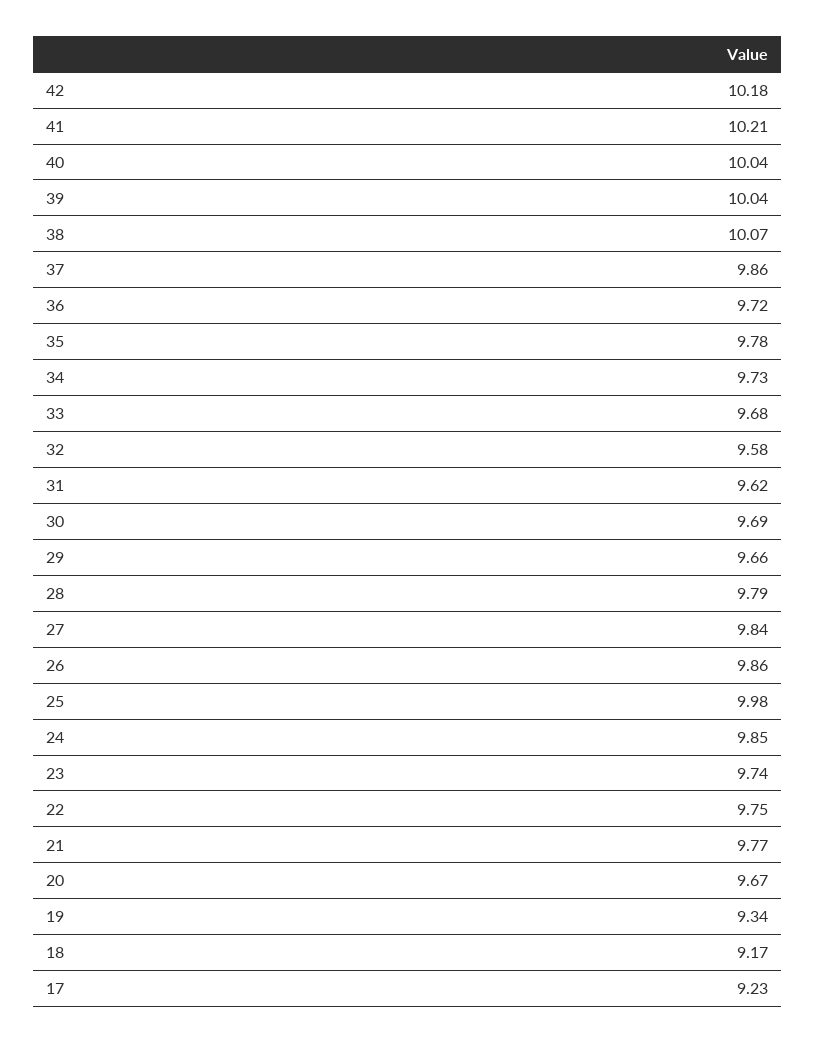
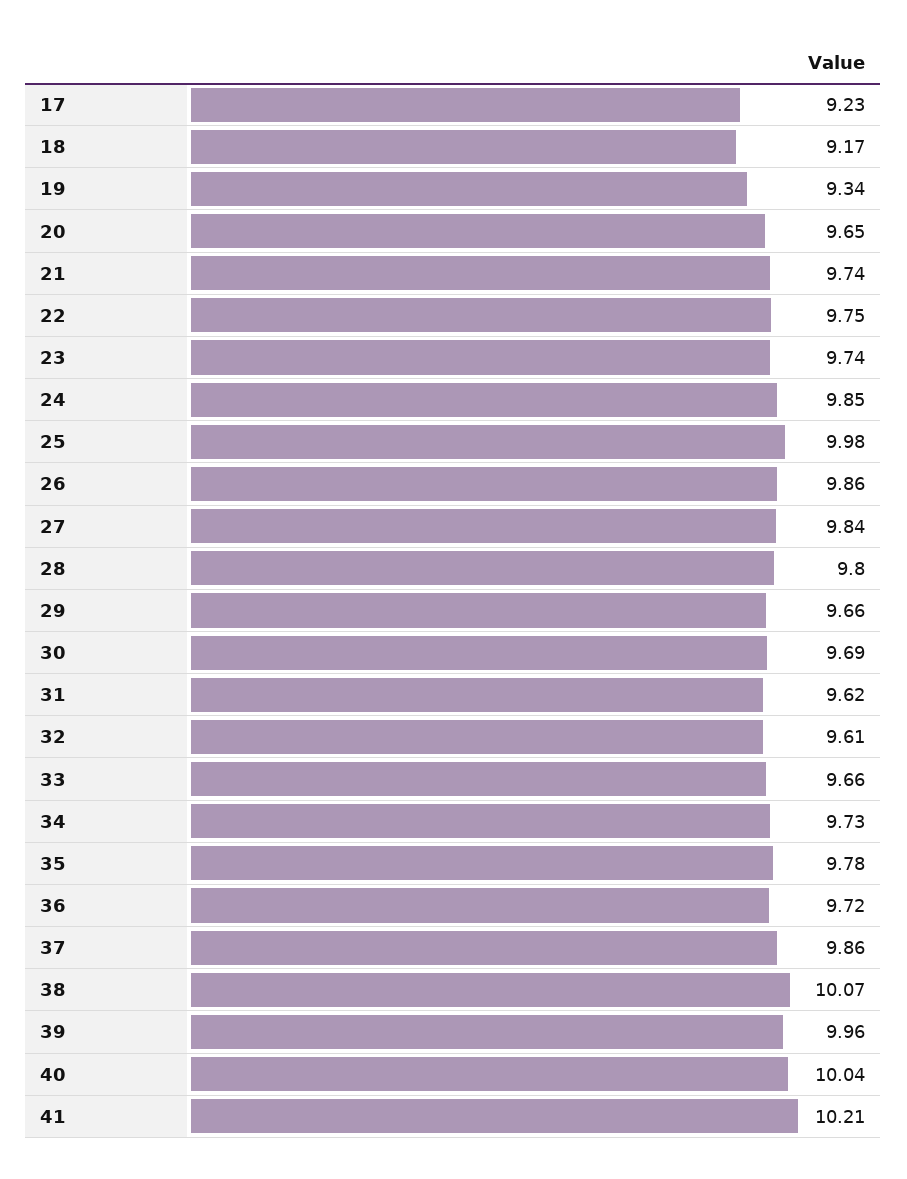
42: 10.18 -> none
39: 10.04 -> 9.96
33: 9.68 -> 9.66
32: 9.58 -> 9.61
28: 9.79 -> 9.8
21: 9.77 -> 9.74
20: 9.67 -> 9.65

